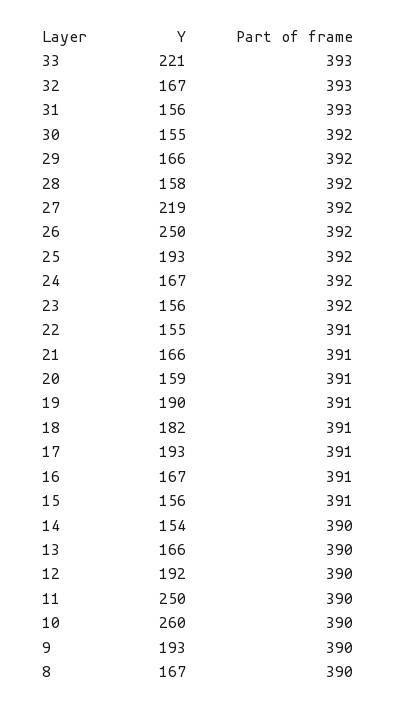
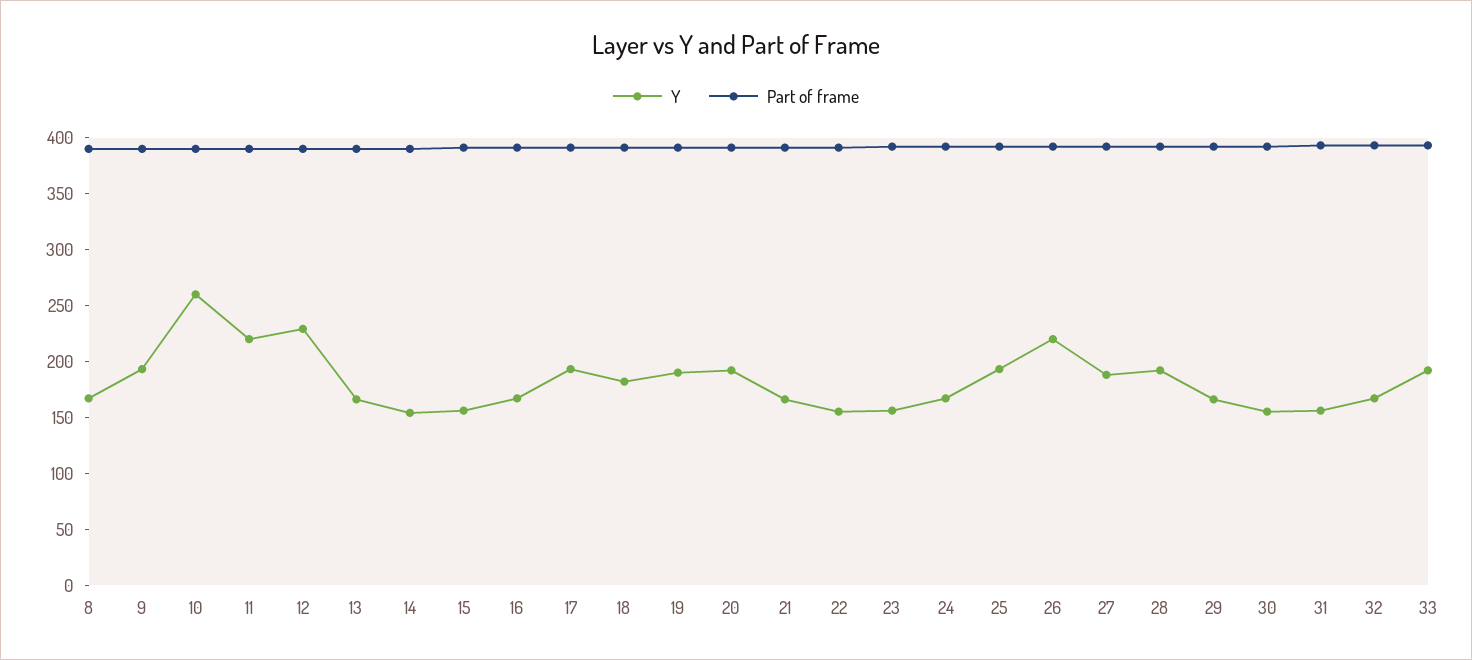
Y, 33: 221 -> 190
Y, 28: 158 -> 190
Y, 27: 219 -> 190
Y, 26: 250 -> 220
Y, 20: 159 -> 190
Y, 12: 192 -> 230
Y, 11: 250 -> 220

